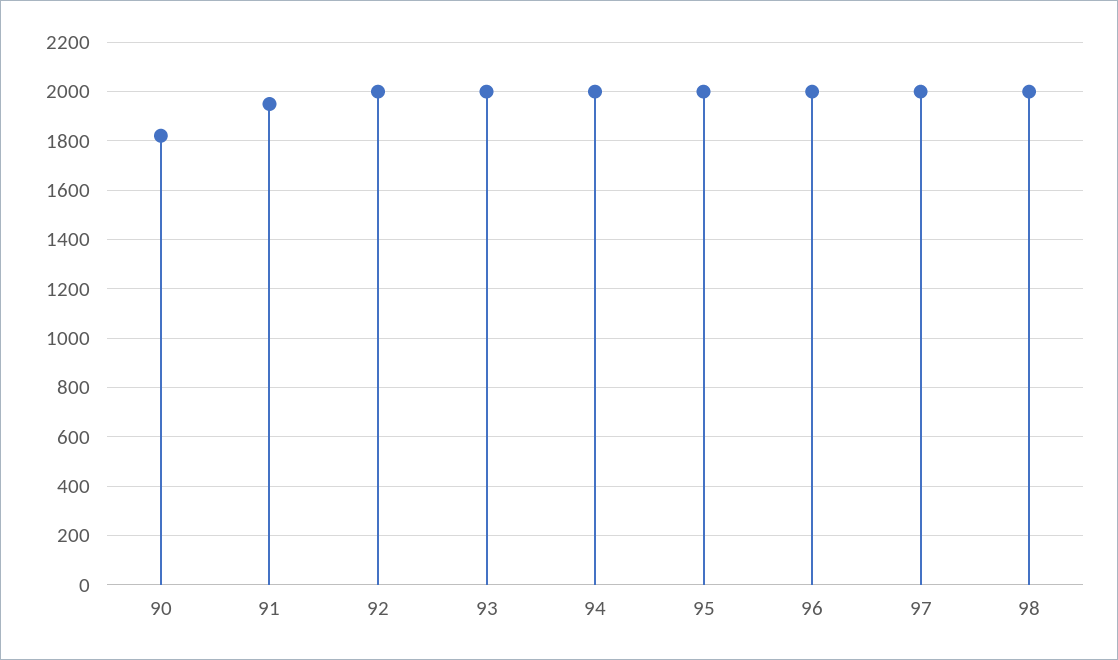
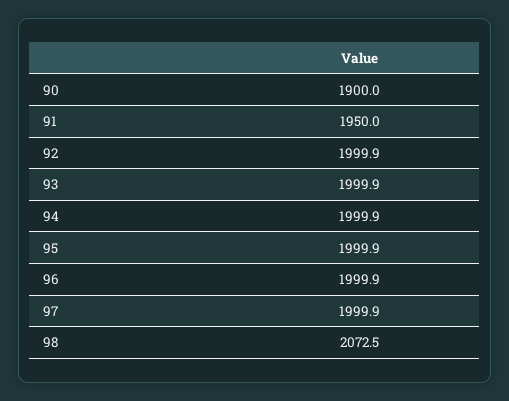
90: 1825 -> 1900
98: 2000 -> 2072.5

